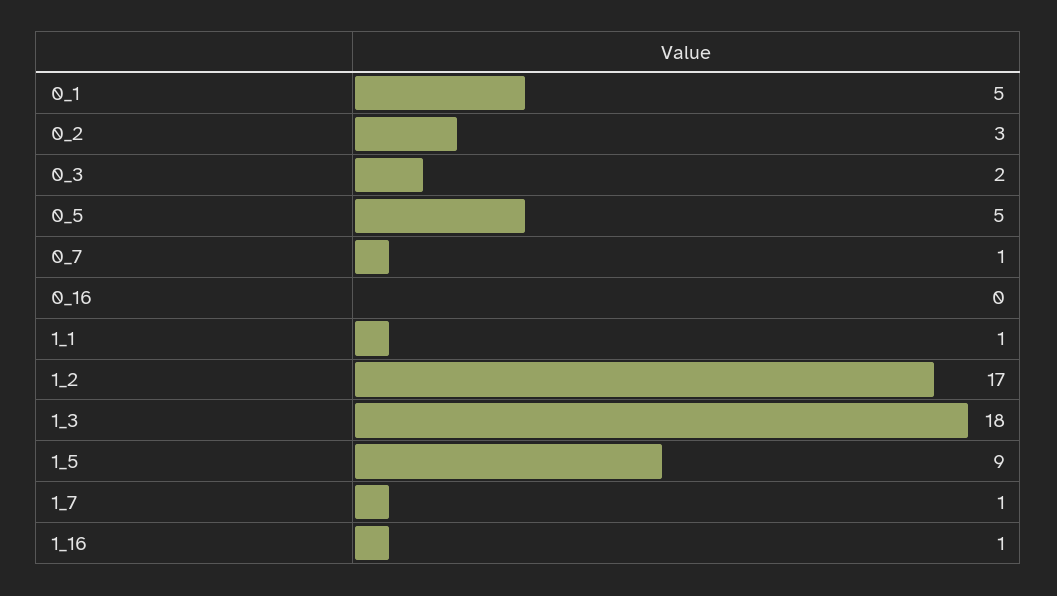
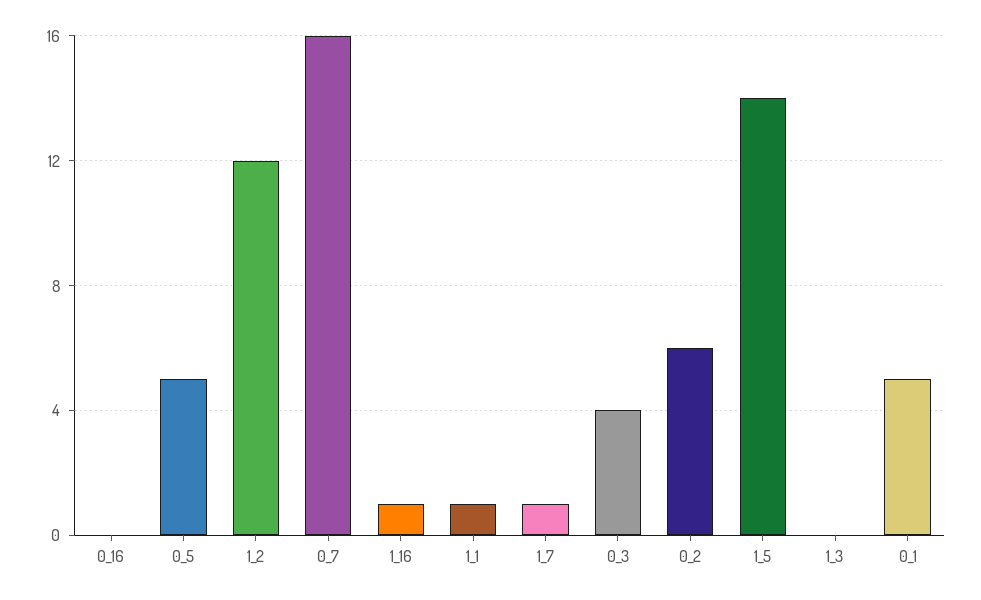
0_2: 3 -> 6
0_3: 2 -> 4
0_7: 1 -> 16
1_2: 17 -> 12
1_3: 18 -> 0
1_5: 9 -> 14

